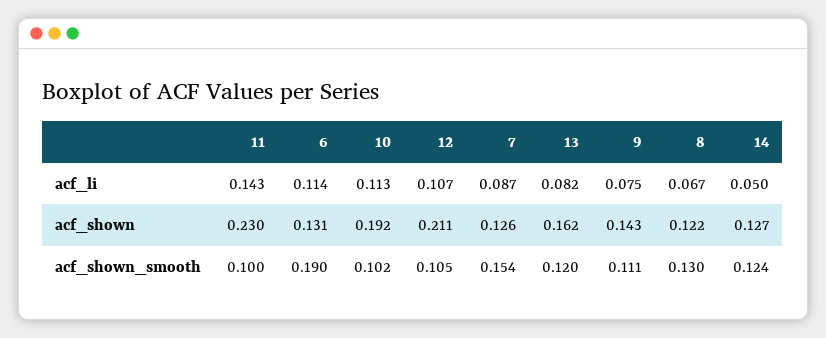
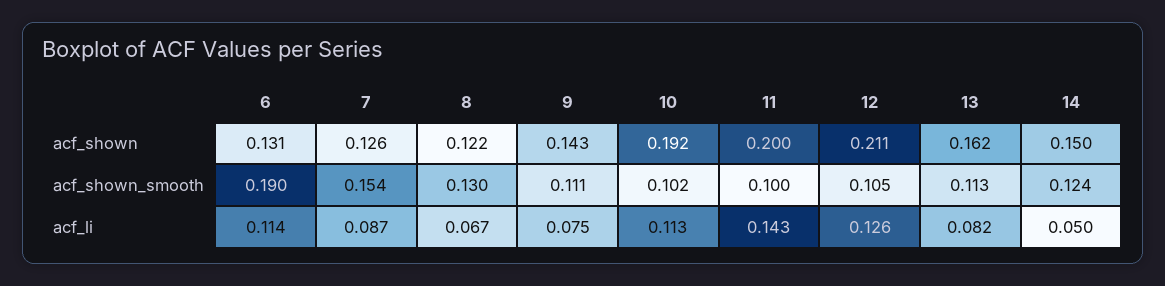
12, acf_li: 0.107 -> 0.126
11, acf_shown: 0.23 -> 0.2
14, acf_shown: 0.127 -> 0.15
13, acf_shown_smooth: 0.12 -> 0.113

